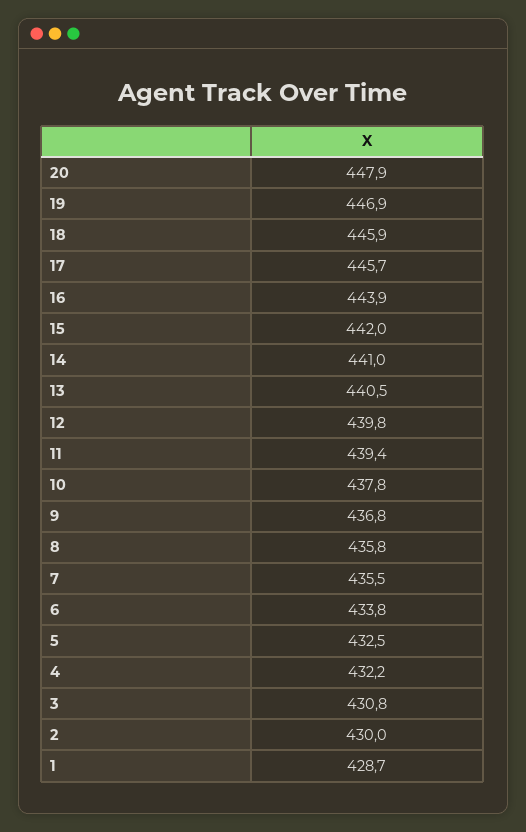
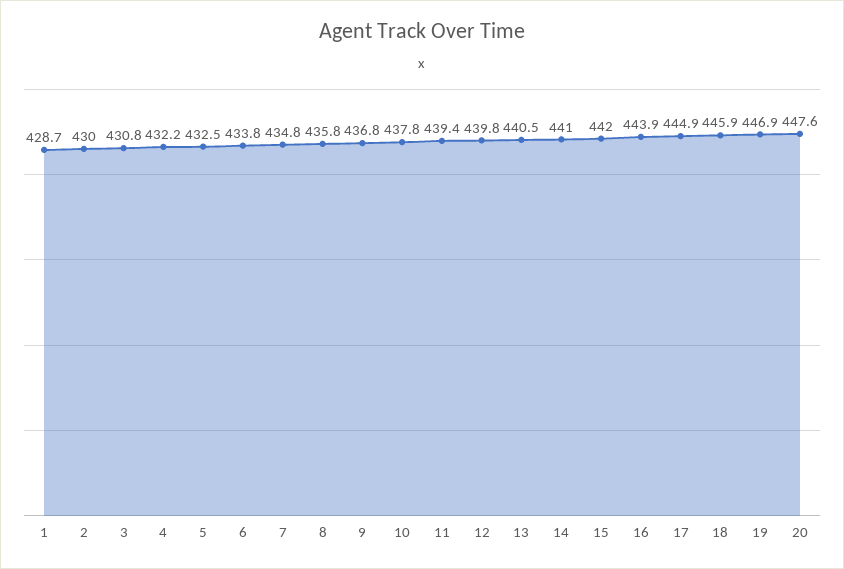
20: 447.9 -> 447.6
17: 445.7 -> 444.9
7: 435.5 -> 434.8

